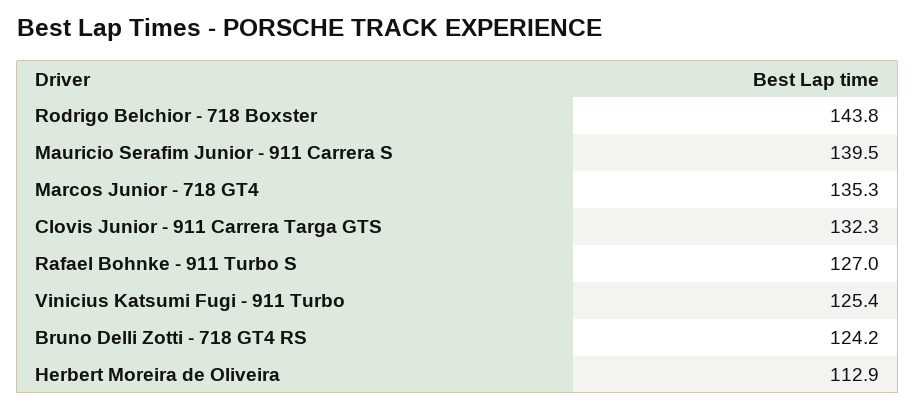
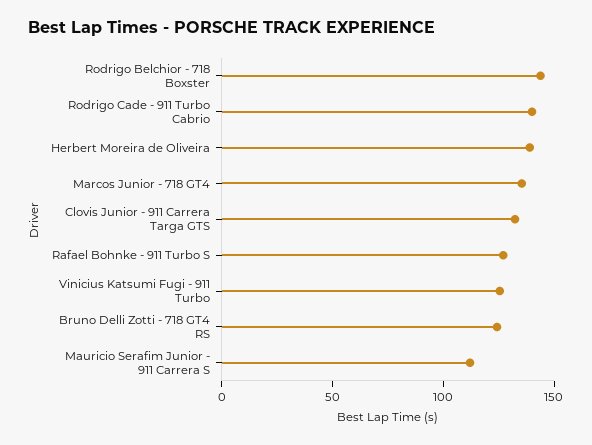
Mauricio Serafim Junior - 911 Carrera S: 139.5 -> 110
Herbert Moreira de Oliveira: 112.9 -> 140
Rodrigo Cade - 911 Turbo Cabrio: none -> 140

